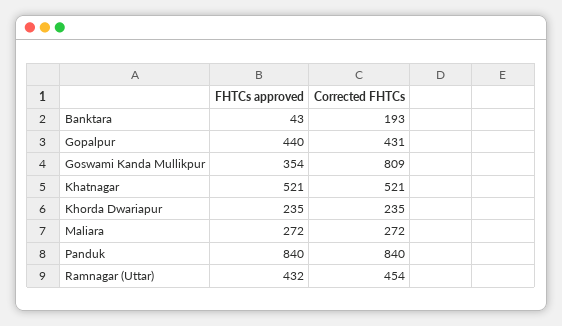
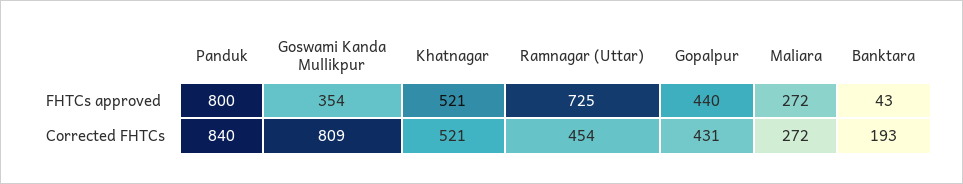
FHTCs approved, Khorda Dwariapur: 235 -> none
Corrected FHTCs, Khorda Dwariapur: 235 -> none
FHTCs approved, Panduk: 840 -> 800
FHTCs approved, Ramnagar (Uttar): 432 -> 725

